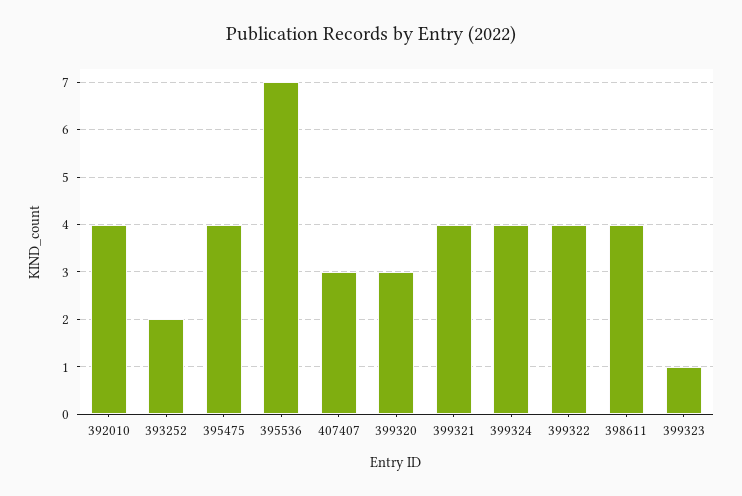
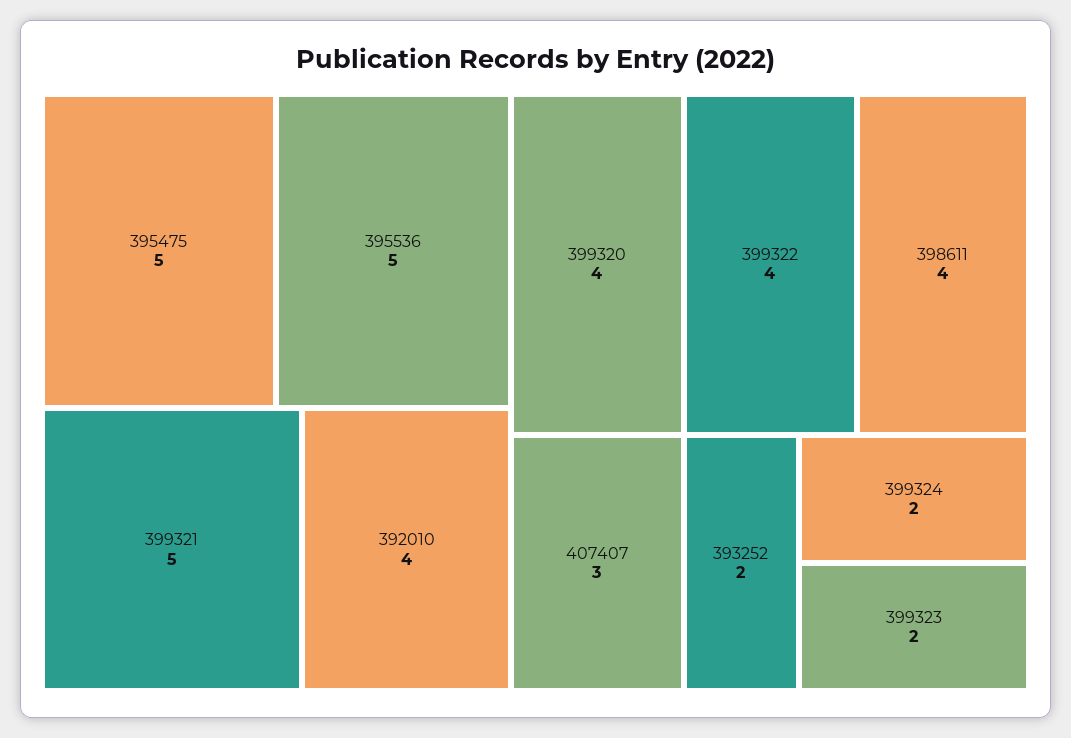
395475: 4 -> 5
395536: 7 -> 5
399320: 3 -> 4
399321: 4 -> 5
399324: 4 -> 2
399323: 1 -> 2

